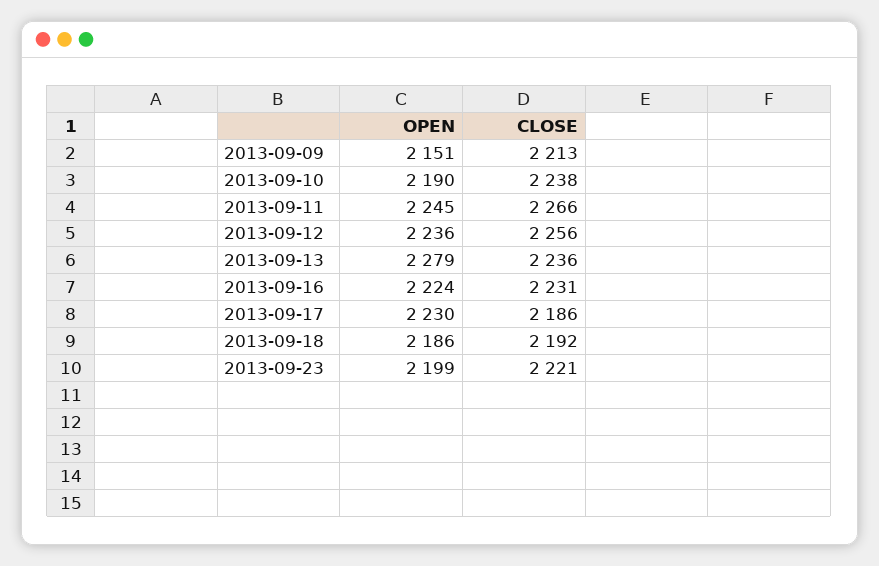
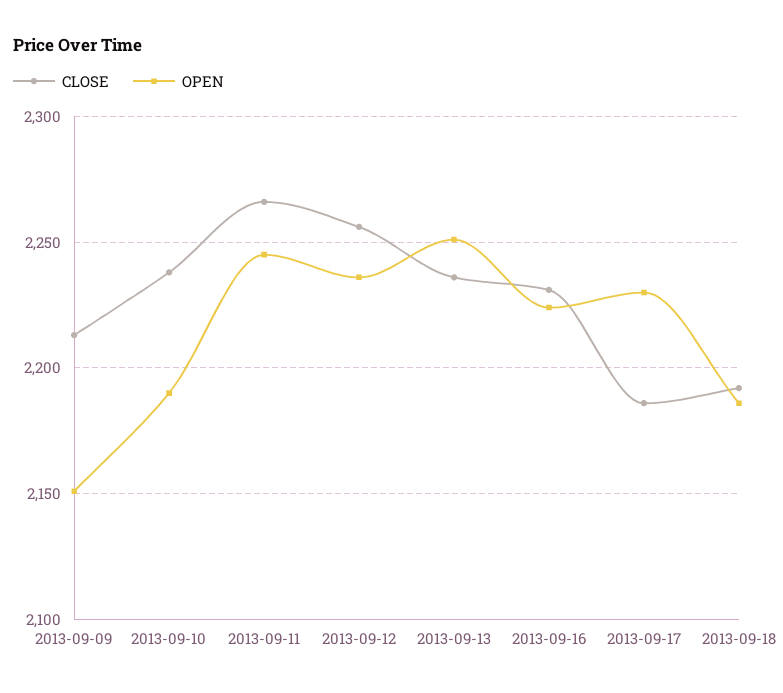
OPEN, 2013-09-13: 2279 -> 2250
OPEN, 2013-09-23: 2199 -> none
CLOSE, 2013-09-23: 2221 -> none

